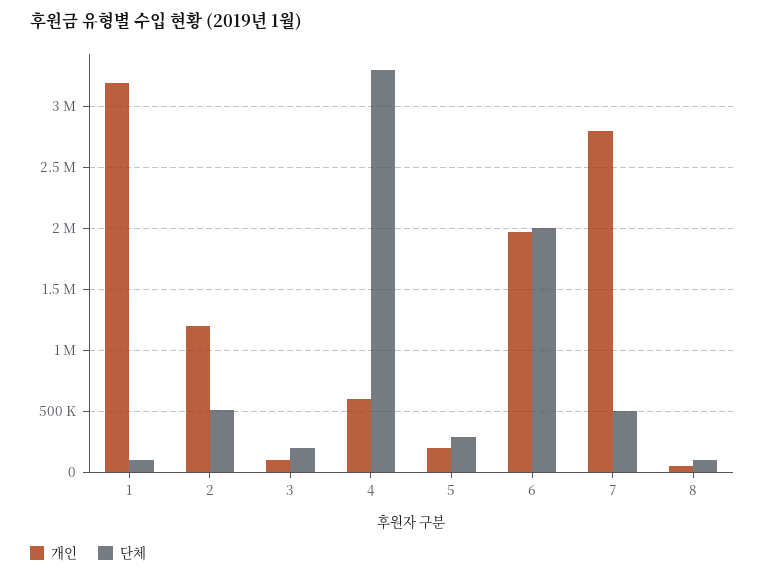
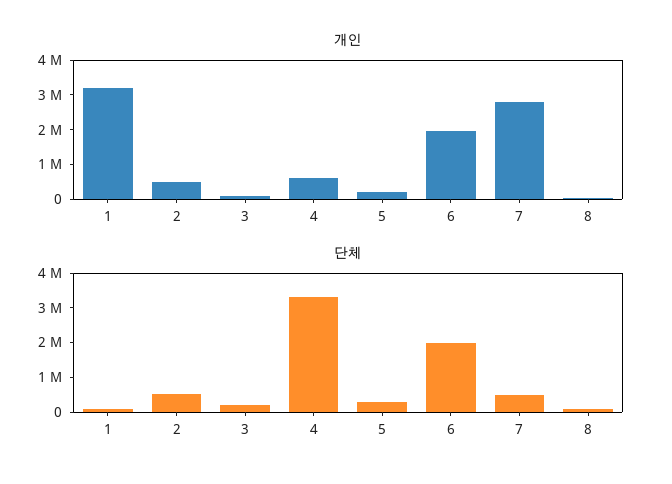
개인, 2: 1200000 -> 500000

